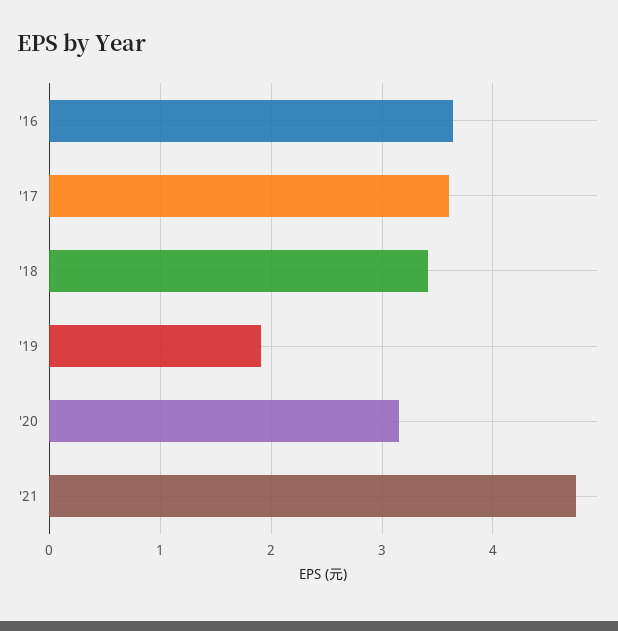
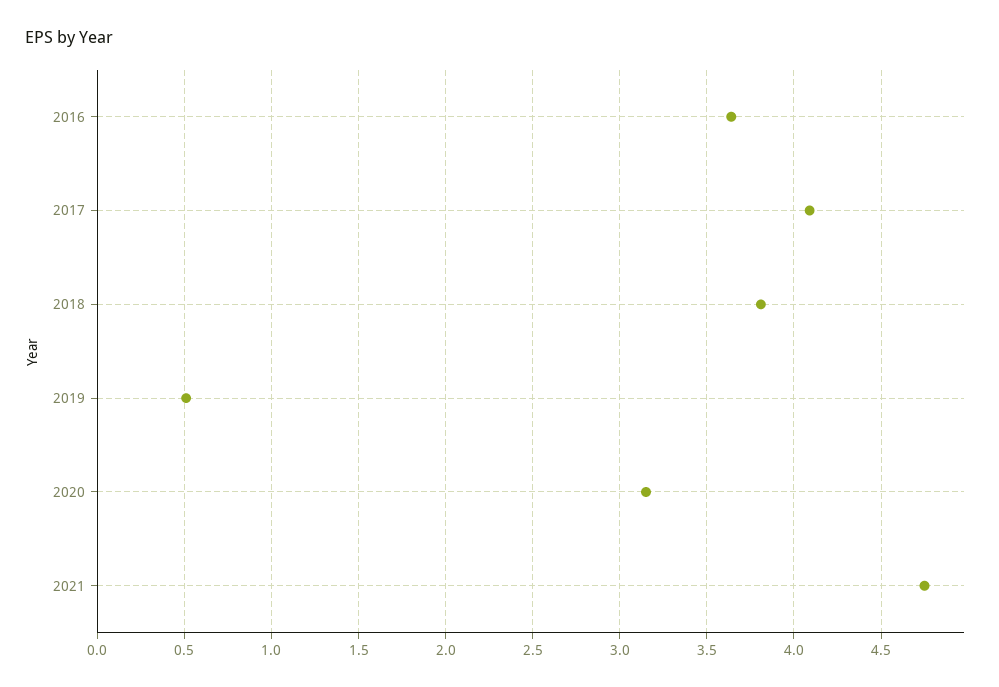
'17: 3.6 -> 4.1
'18: 3.4 -> 3.8
'19: 1.9 -> 0.5

